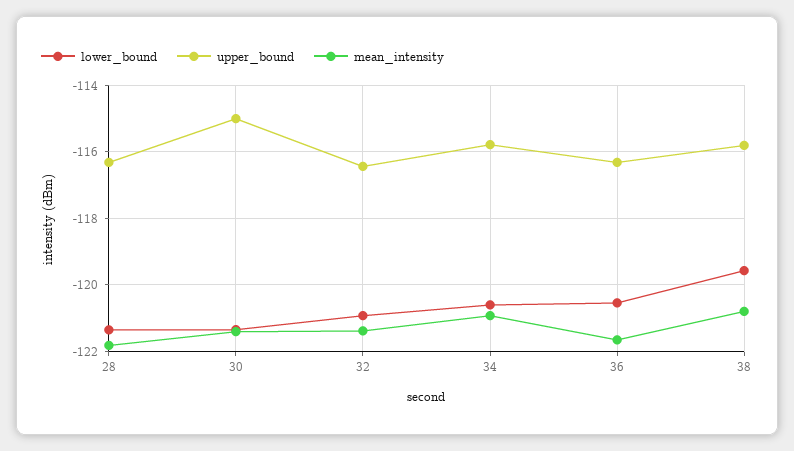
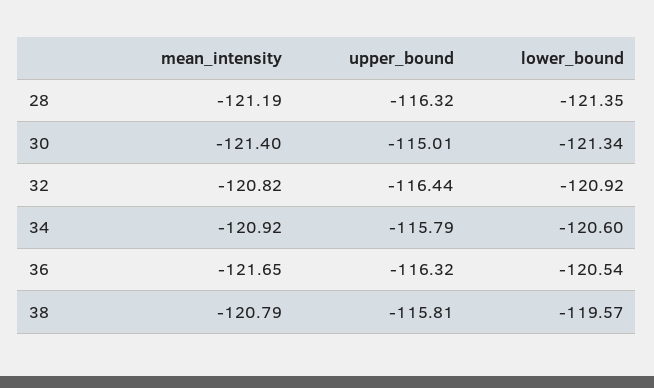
mean_intensity, 28: -121.8 -> -121.19
mean_intensity, 32: -121.4 -> -120.82

